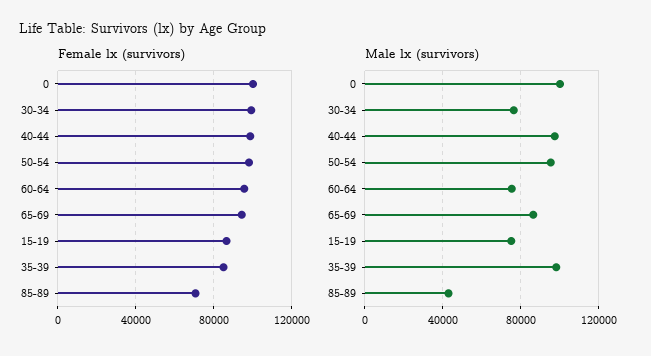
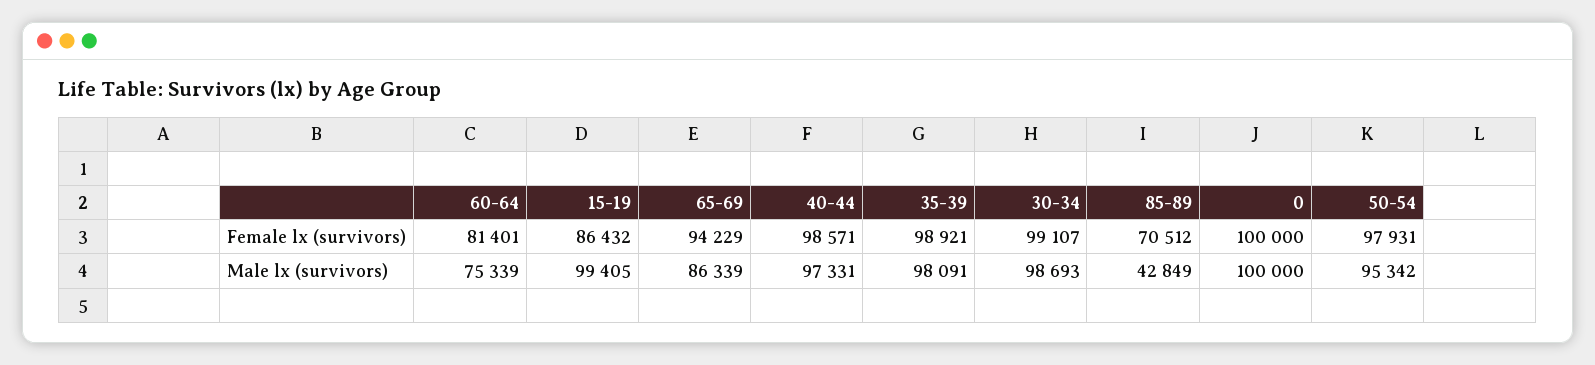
Female lx (survivors), 60-64: 95000 -> 81401
Female lx (survivors), 35-39: 85000 -> 98921
Male lx (survivors), 30-34: 75000 -> 98693
Male lx (survivors), 15-19: 75000 -> 99405

